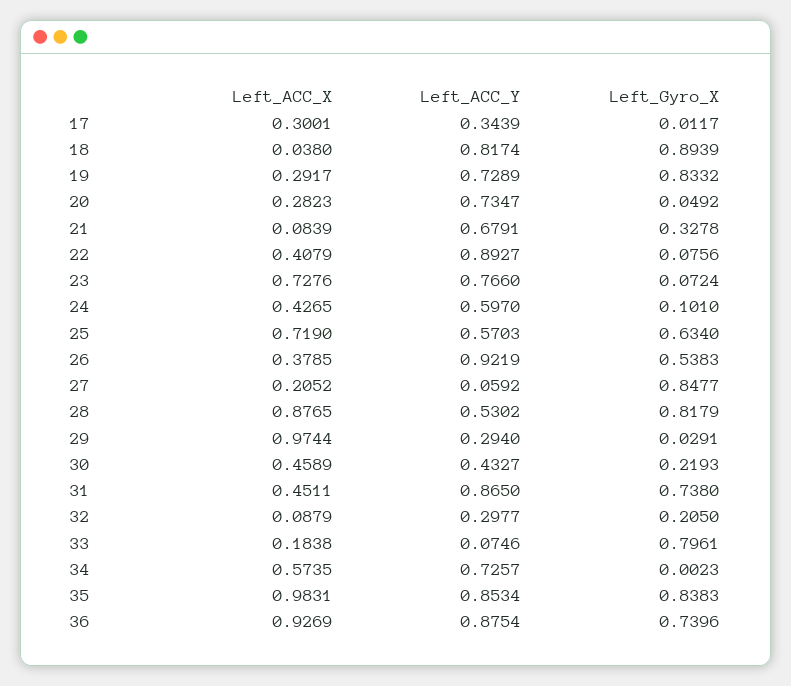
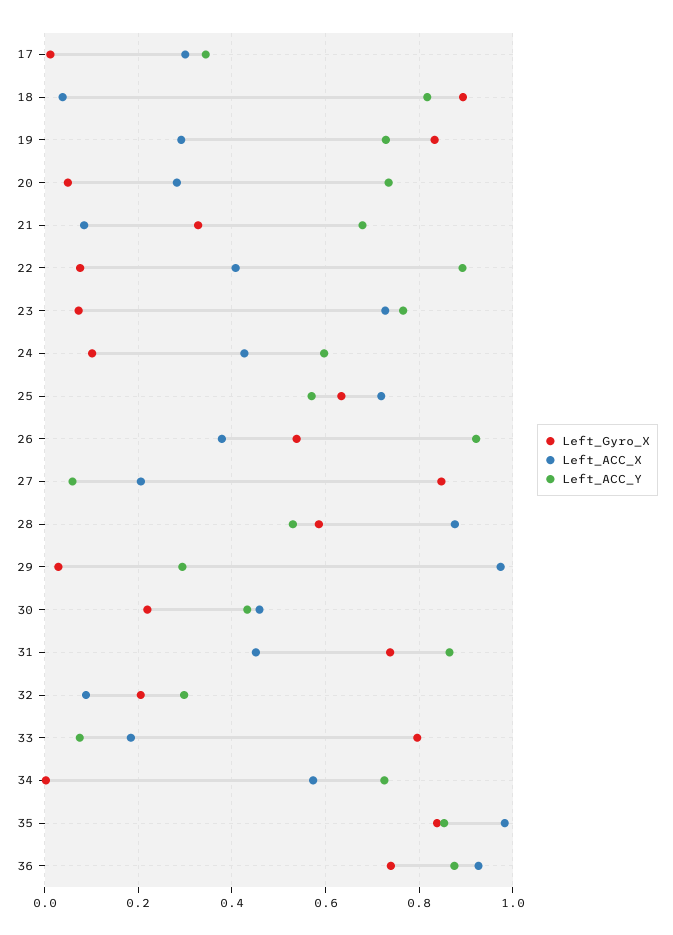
Left_Gyro_X, 28: 0.8179 -> 0.58

